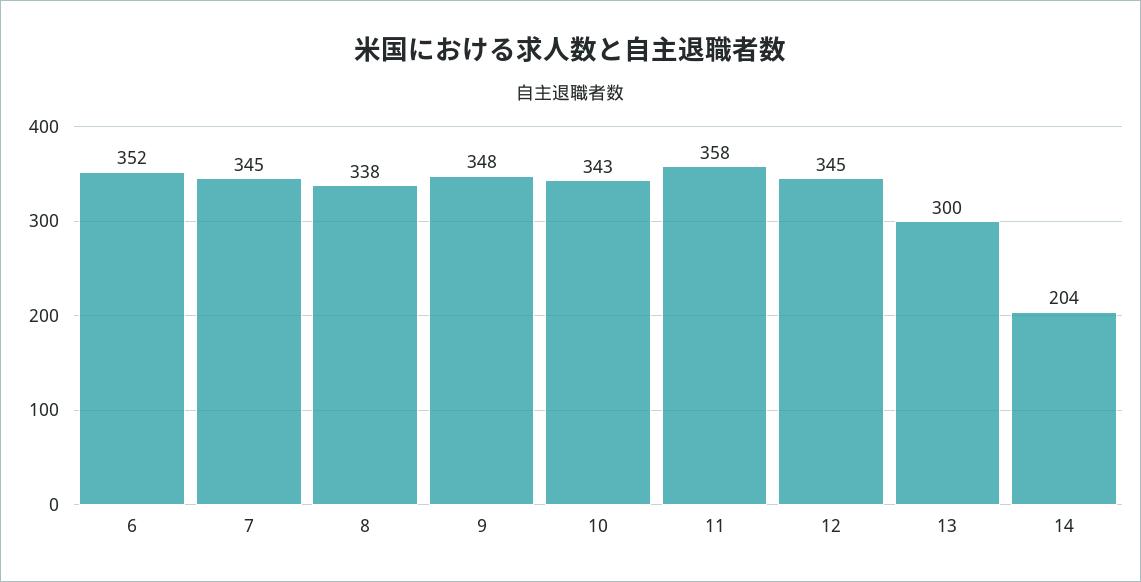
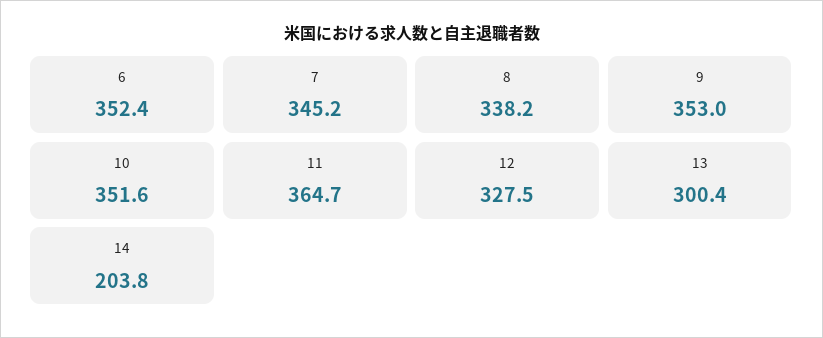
9: 348 -> 353
10: 343 -> 351.6
11: 358 -> 364.7
12: 345 -> 327.5

